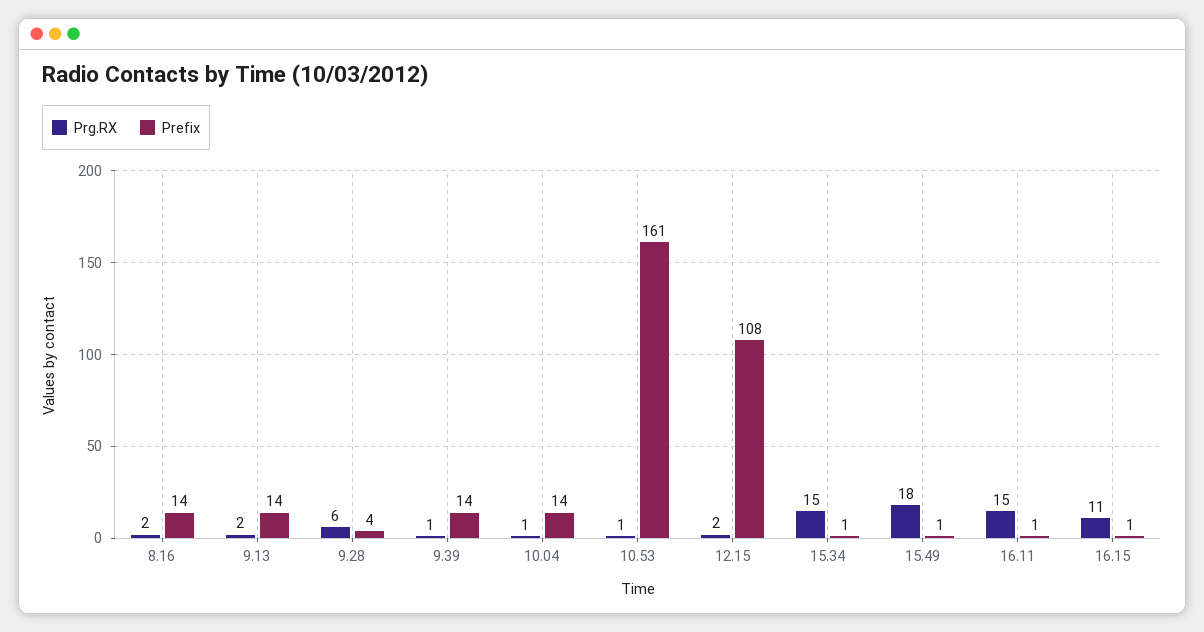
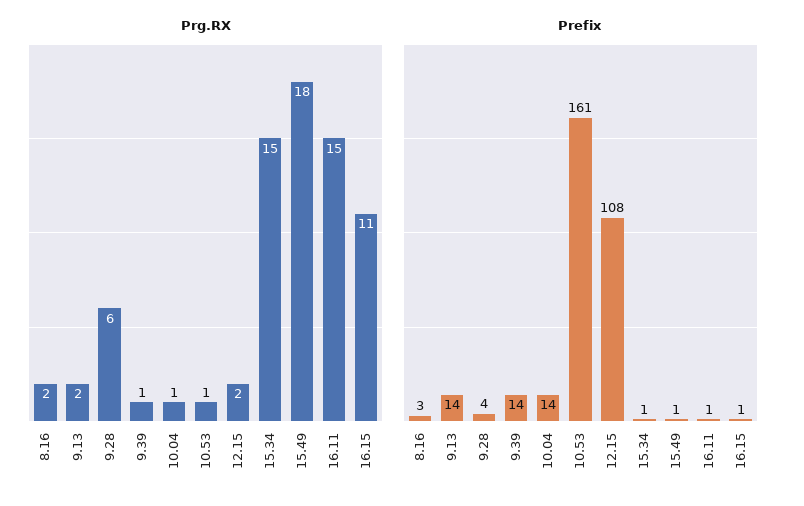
Prefix, 8.16: 14 -> 3

